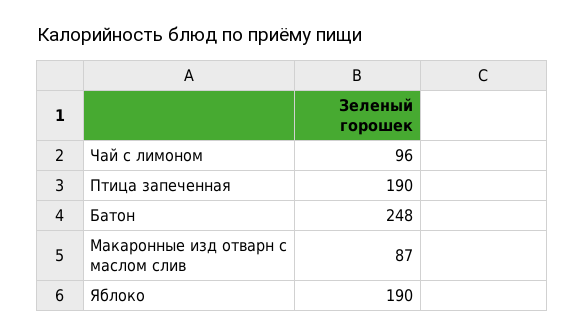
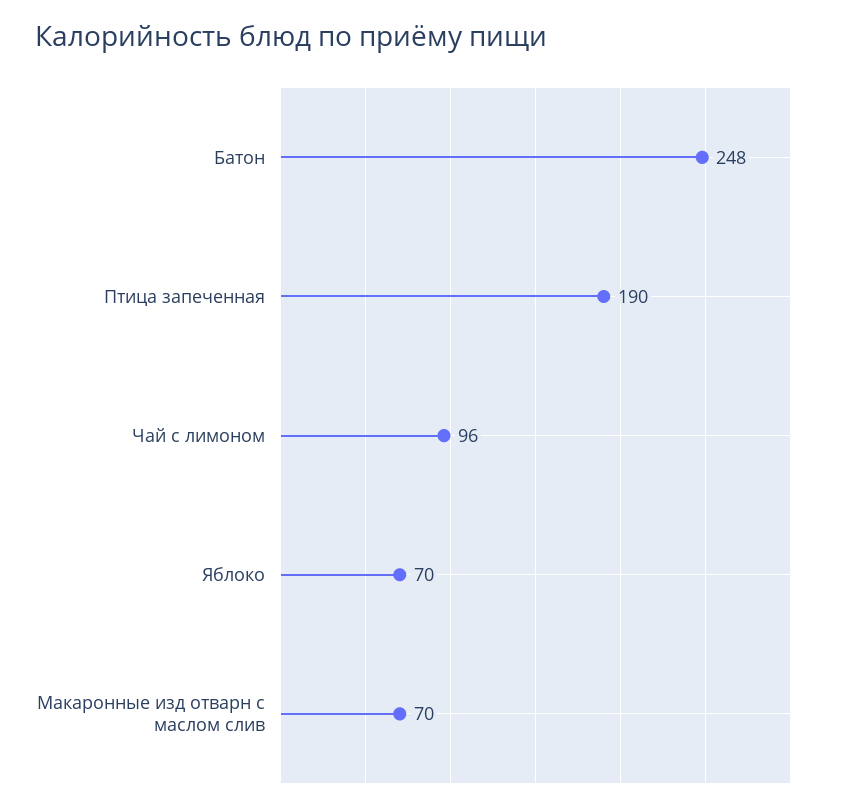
Макаронные изд отварн с маслом слив: 87 -> 70
Яблоко: 190 -> 70

